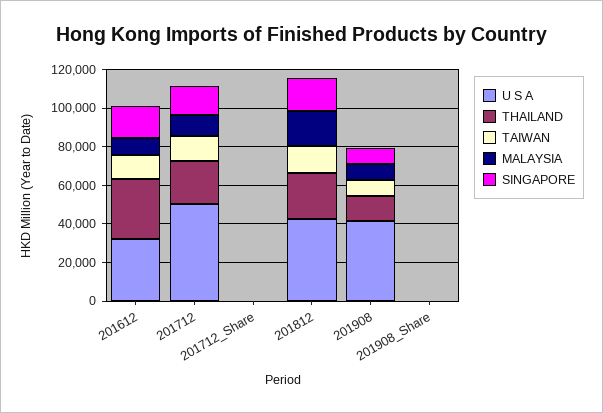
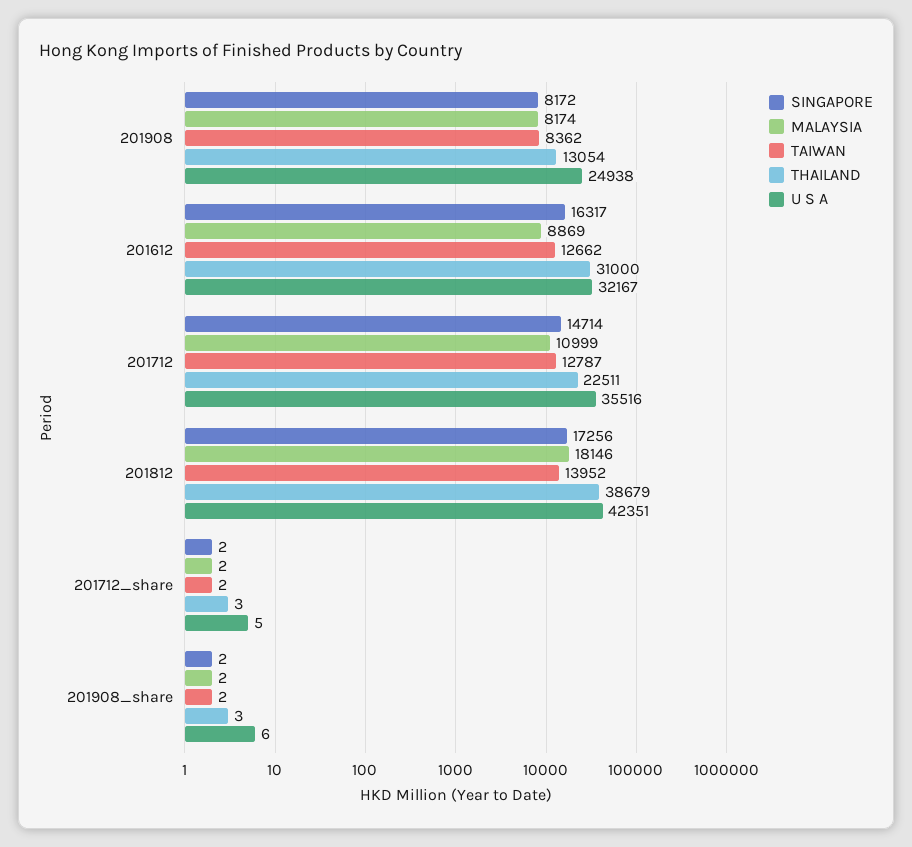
U S A, 201712: 50000 -> 35516
THAILAND, 201812: 25000 -> 38679
U S A, 201908: 40000 -> 24938

